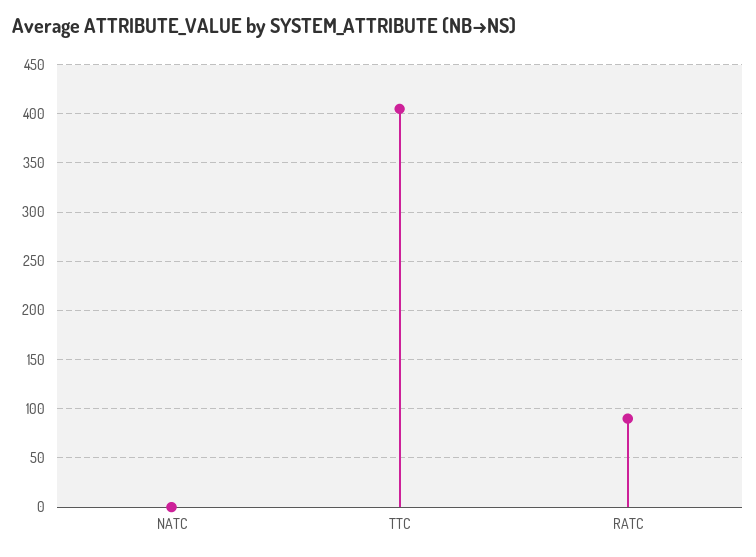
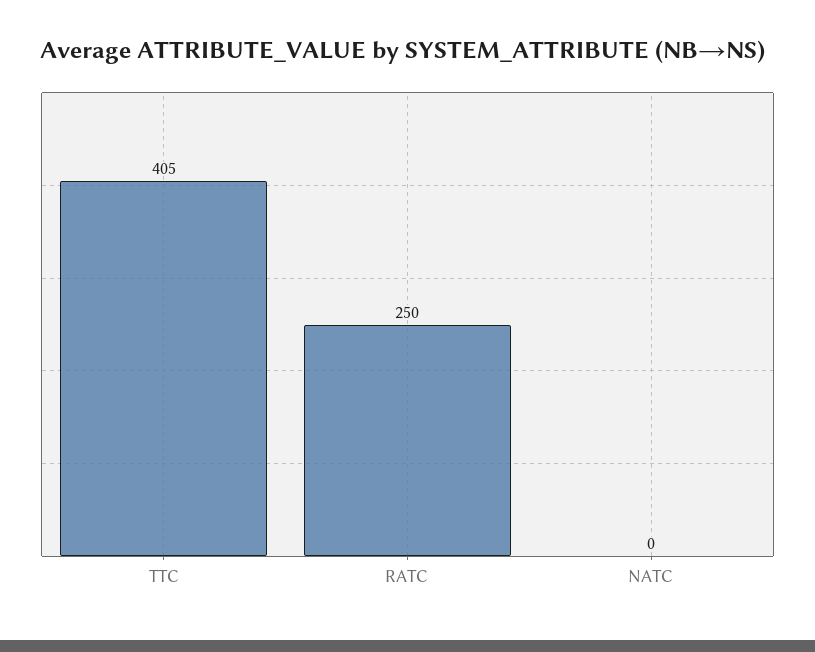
RATC: 90 -> 250

